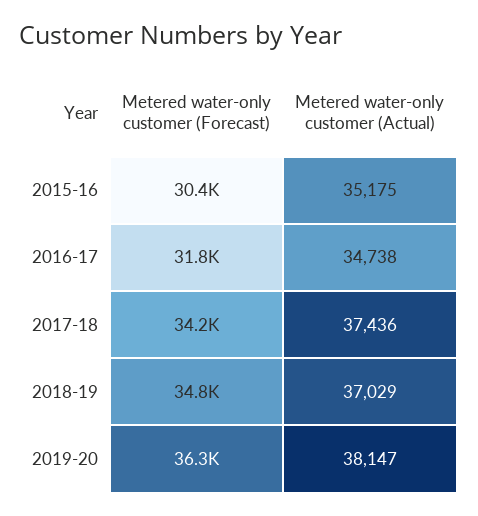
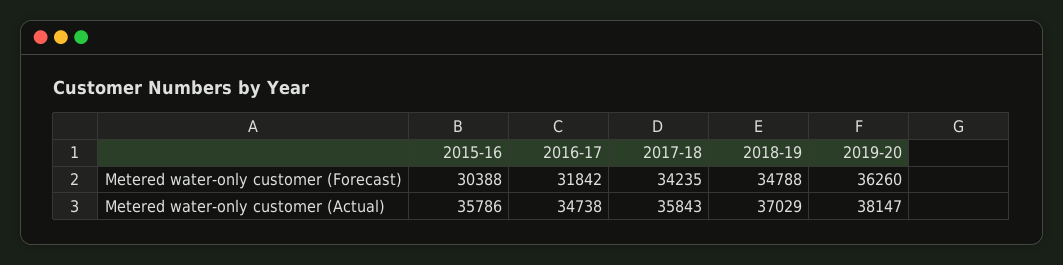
Metered water-only customer (Actual), 2015-16: 35175 -> 35786
Metered water-only customer (Actual), 2017-18: 37436 -> 35843

